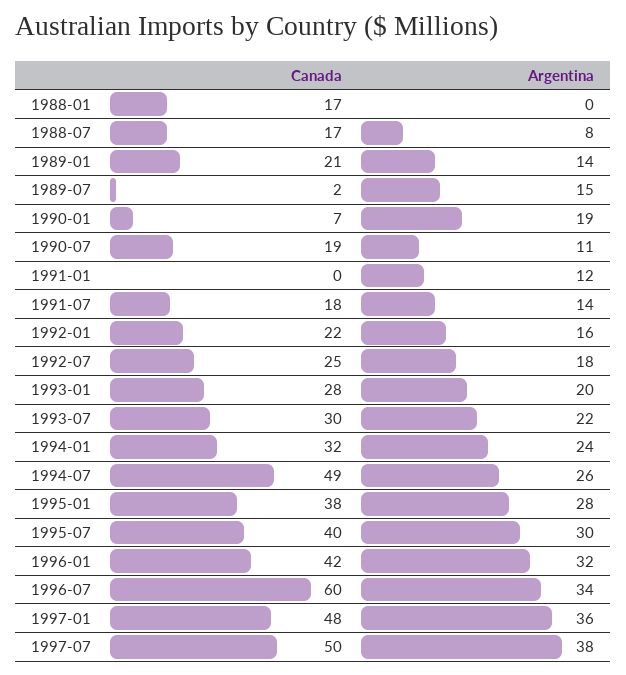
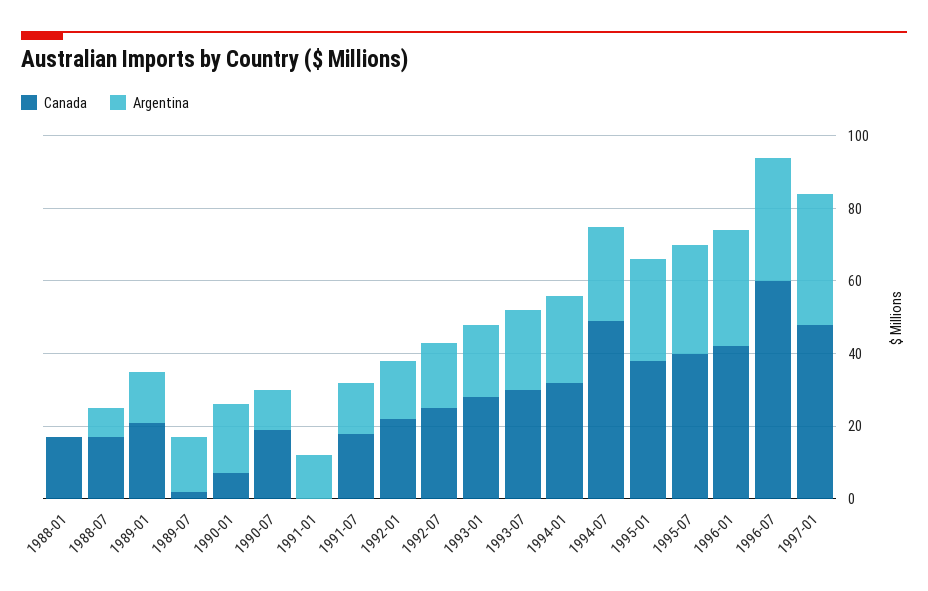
Canada, 1997-07: 50 -> none
Argentina, 1997-07: 38 -> none

